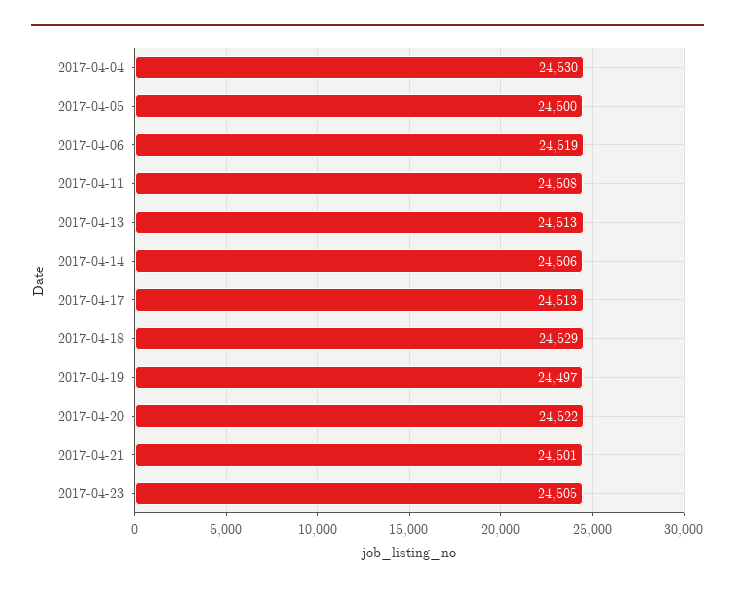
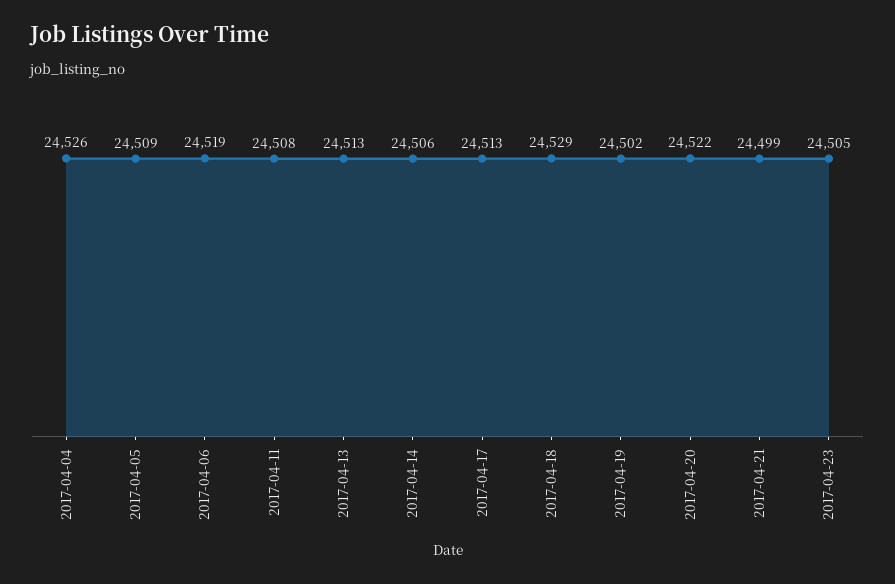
2017-04-04: 24530 -> 24526
2017-04-05: 24500 -> 24509
2017-04-19: 24497 -> 24502
2017-04-21: 24501 -> 24499

